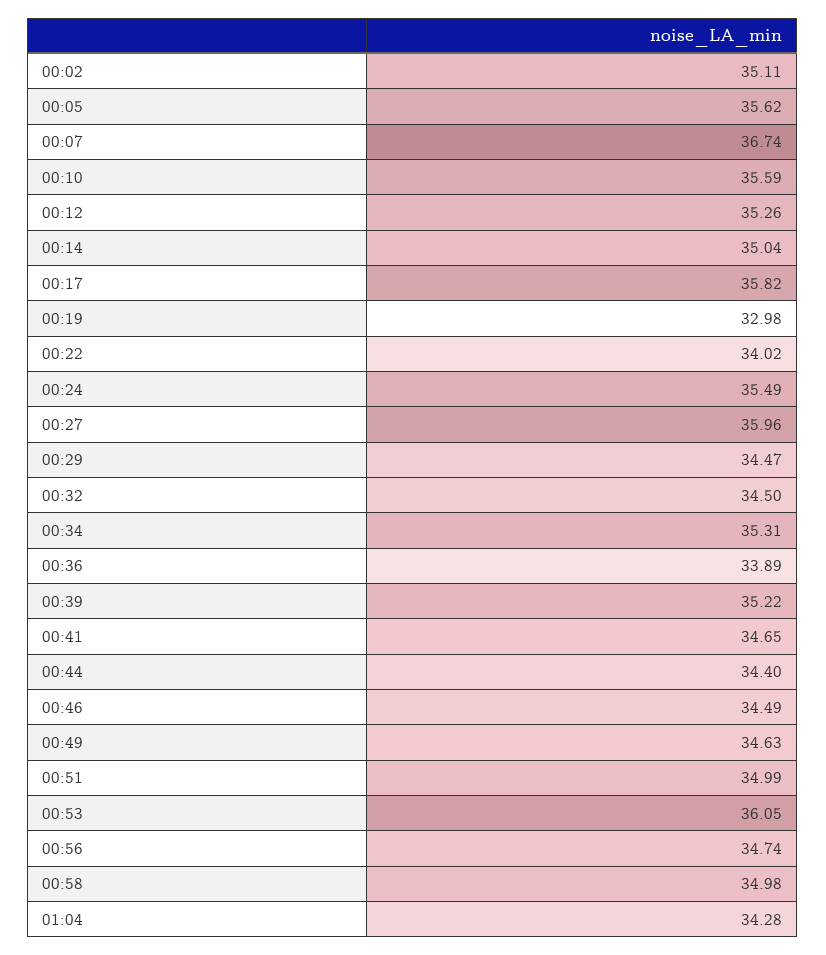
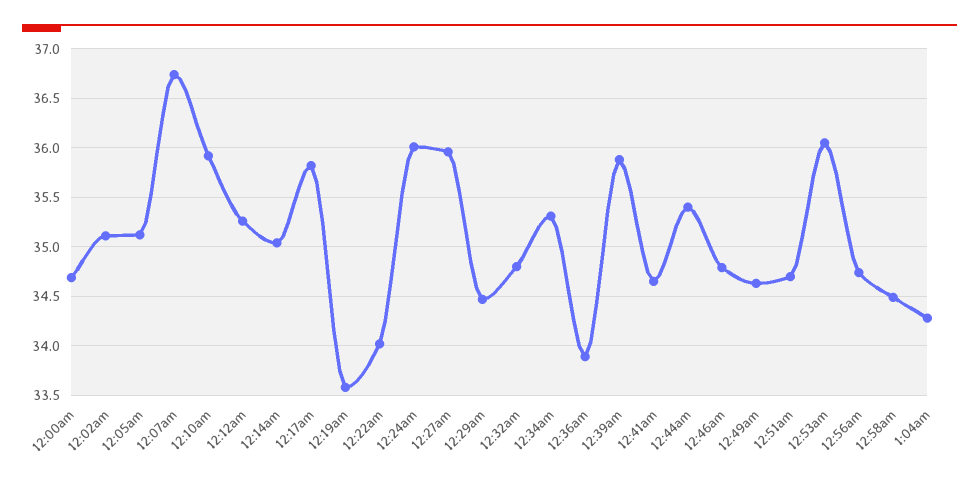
00:05: 35.62 -> 35.1
00:10: 35.59 -> 35.9
00:19: 32.98 -> 33.6
00:24: 35.49 -> 36
00:32: 34.5 -> 34.8
00:39: 35.22 -> 35.9
00:44: 34.4 -> 35.4
00:46: 34.49 -> 34.8
00:51: 34.99 -> 34.7
00:58: 34.98 -> 34.5
12:00am: none -> 34.7

